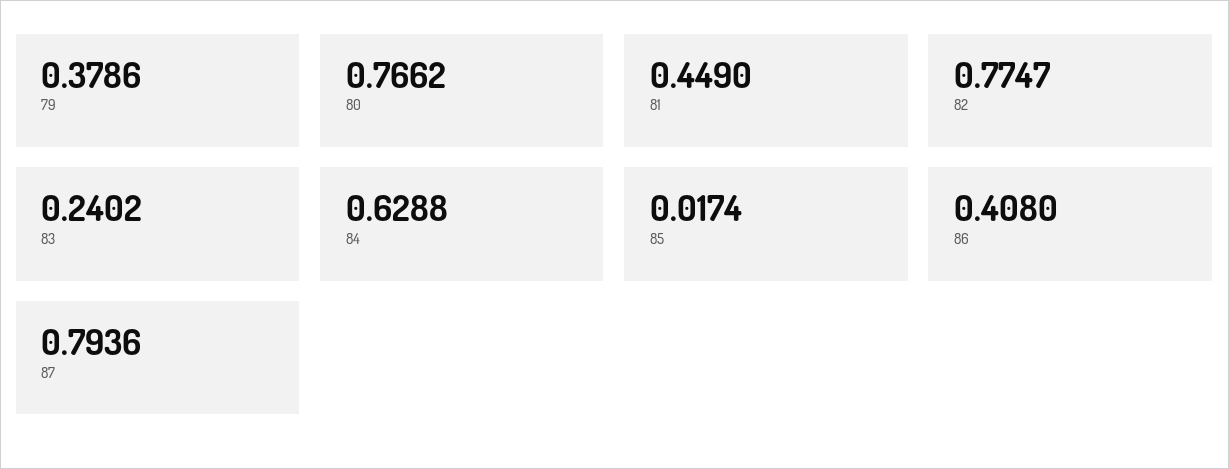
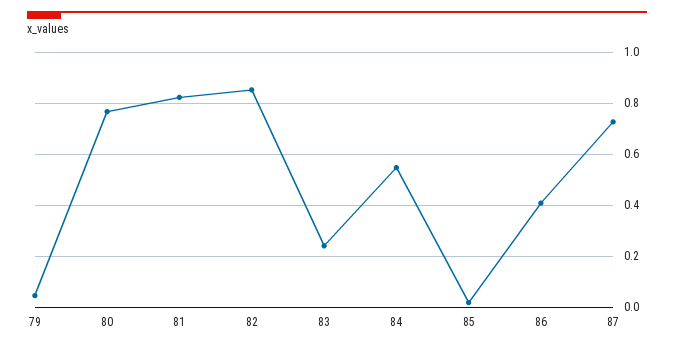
79: 0.3786 -> 0.05
81: 0.449 -> 0.825
82: 0.7747 -> 0.85
84: 0.6288 -> 0.55
87: 0.7936 -> 0.725

